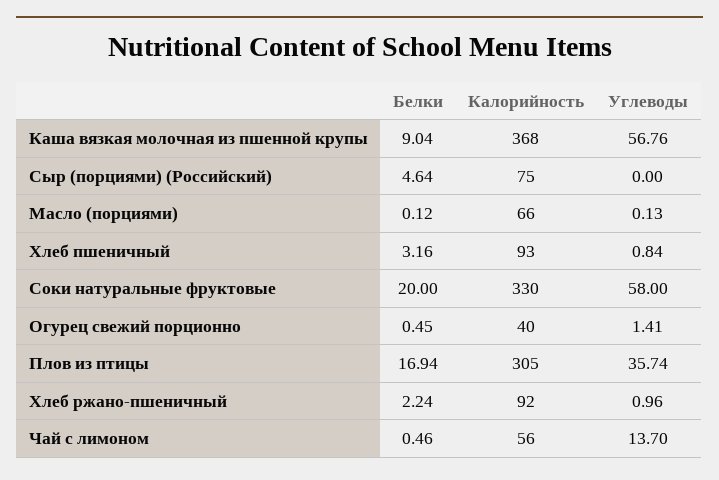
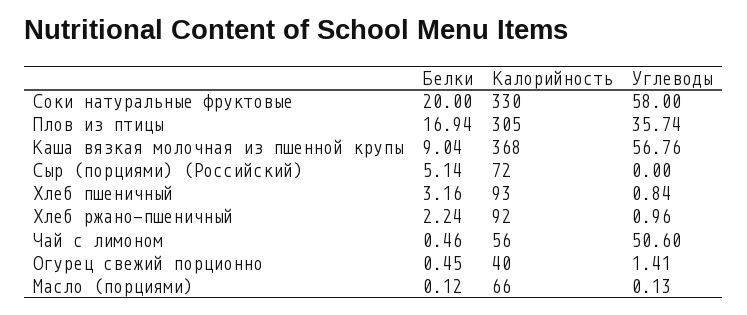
Белки, Сыр (порциями) (Российский): 4.64 -> 5.14
Калорийность, Сыр (порциями) (Российский): 75 -> 72
Углеводы, Чай с лимоном: 13.7 -> 50.6

